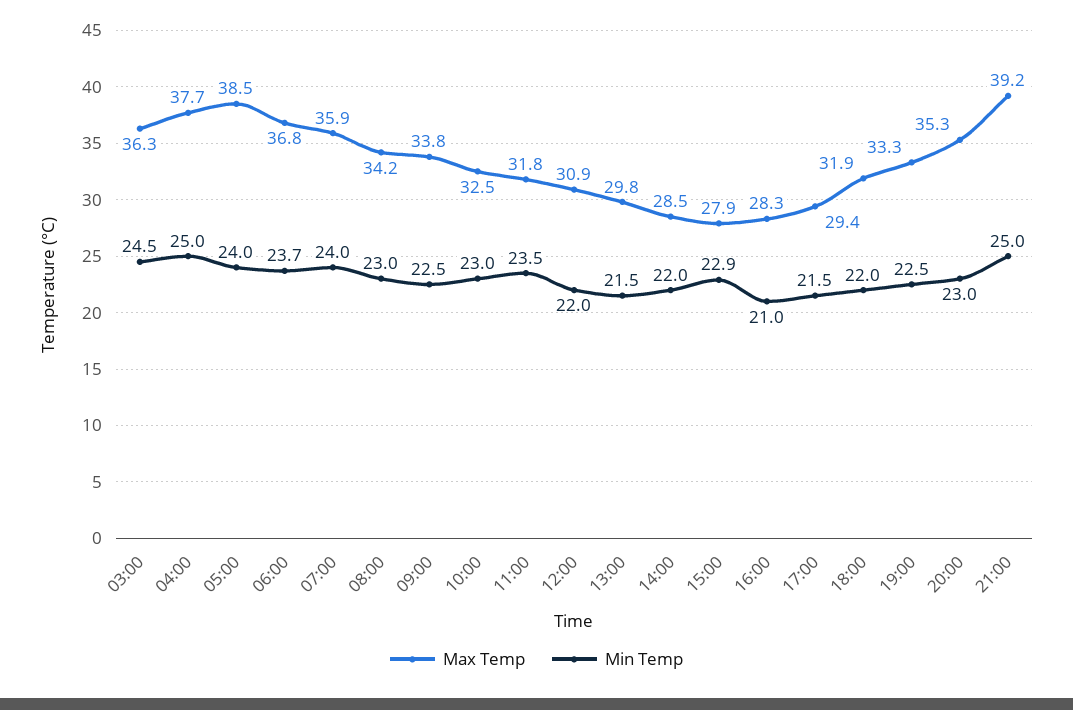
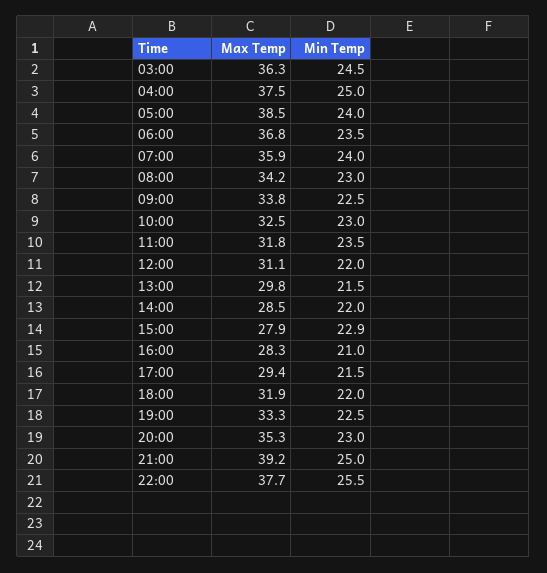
Max Temp, 04:00: 37.7 -> 37.5
Min Temp, 06:00: 23.7 -> 23.5
Max Temp, 12:00: 30.9 -> 31.1
Max Temp, 22:00: none -> 37.7
Min Temp, 22:00: none -> 25.5

